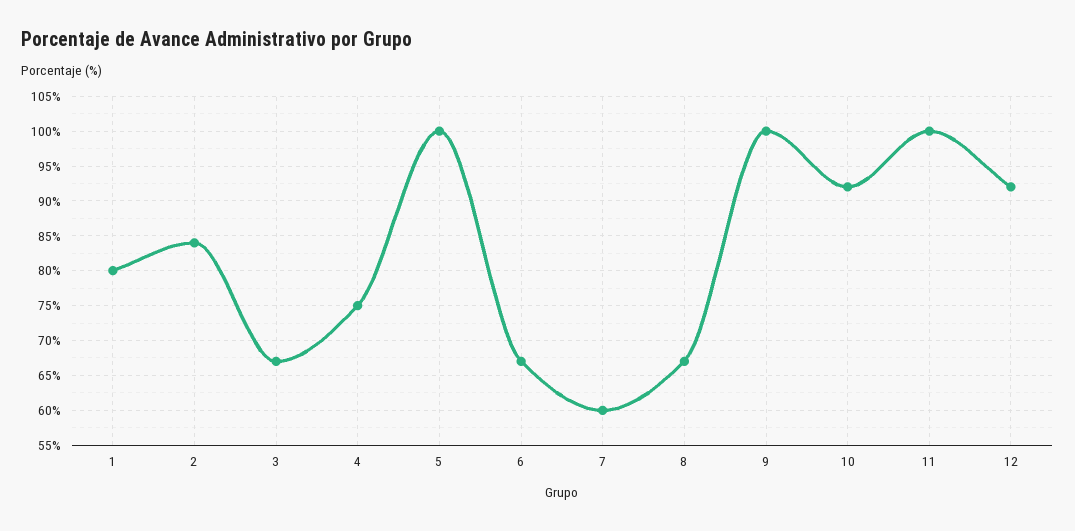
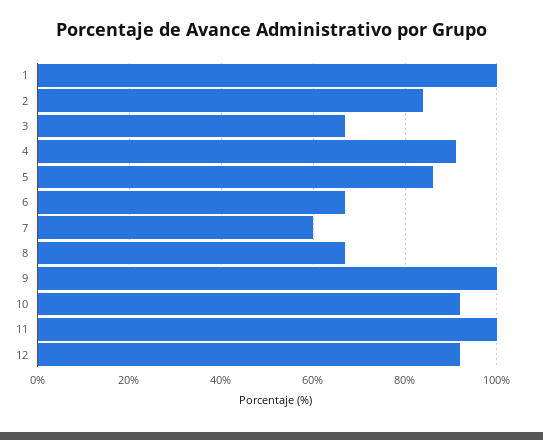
1: 80 -> 100
4: 75 -> 90
5: 100 -> 85

